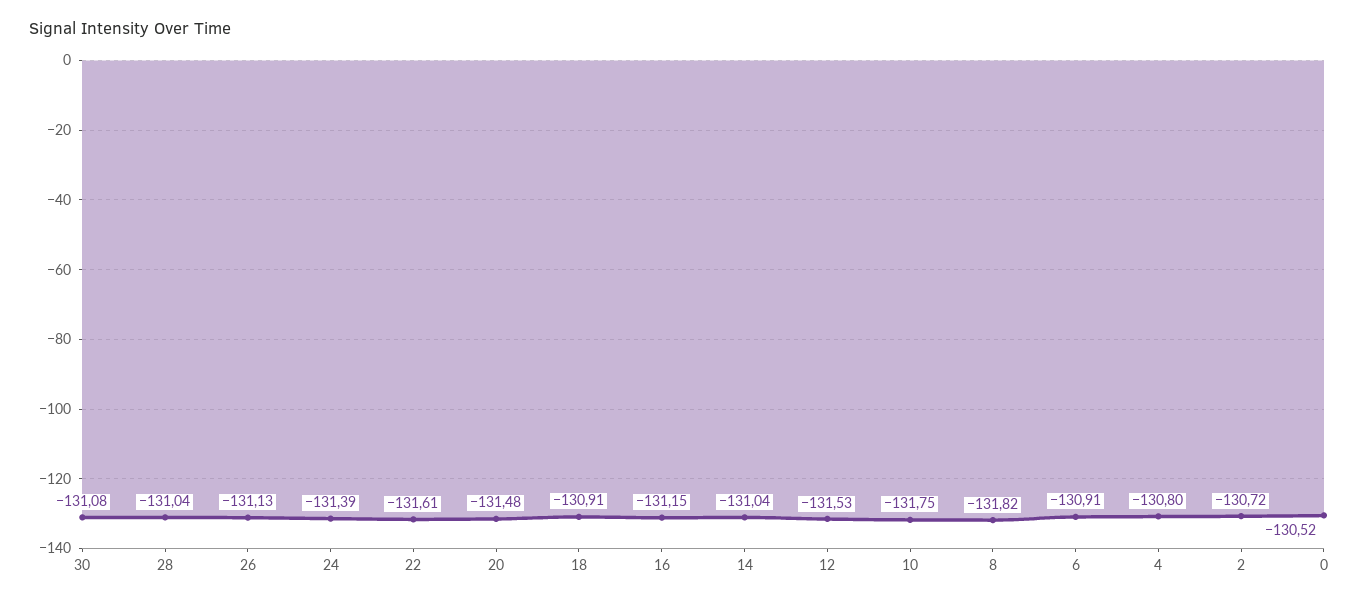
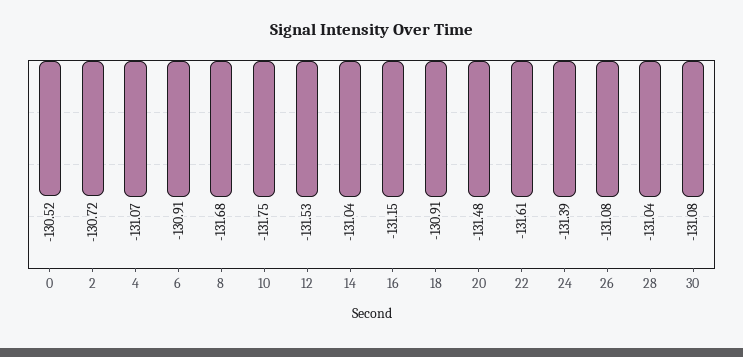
26: -131.13 -> -131.08
8: -131.82 -> -131.68
4: -130.8 -> -131.07

